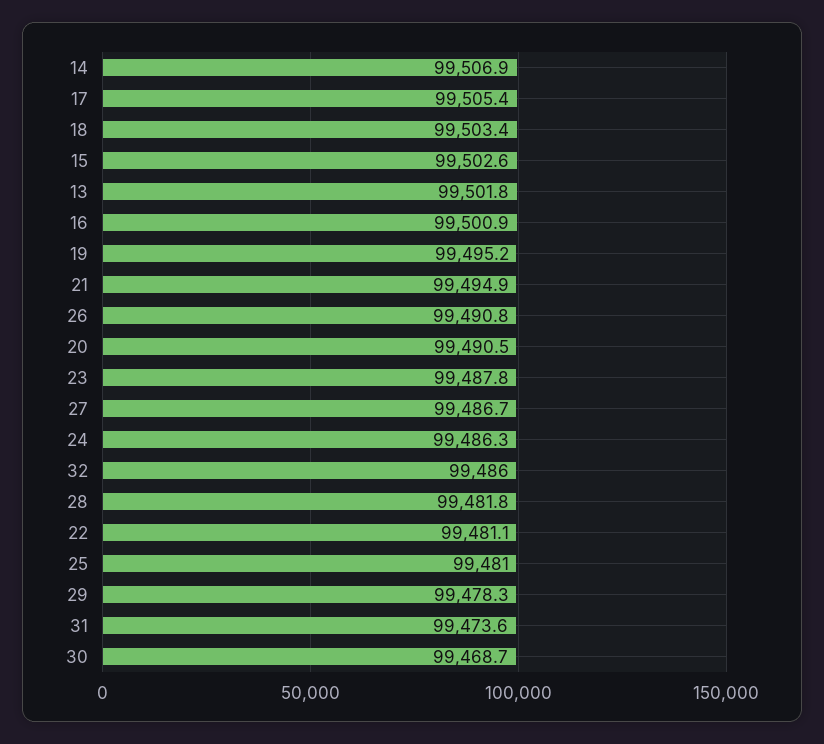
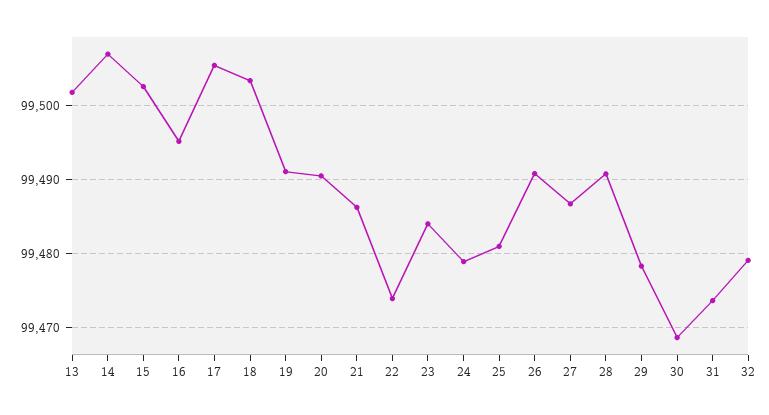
16: 99500.9 -> 99495
19: 99495.2 -> 99491
21: 99494.9 -> 99486
23: 99487.8 -> 99484
24: 99486.3 -> 99479
32: 99486 -> 99479
28: 99481.8 -> 99491
22: 99481.1 -> 99474

